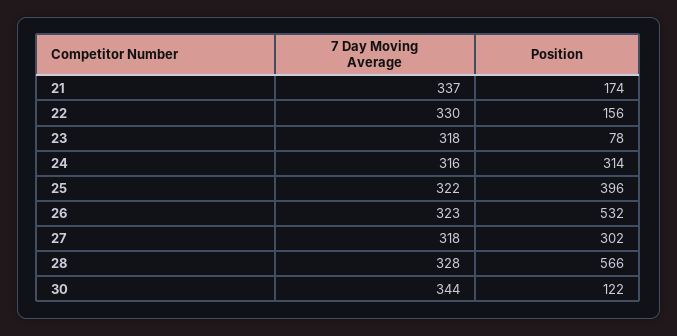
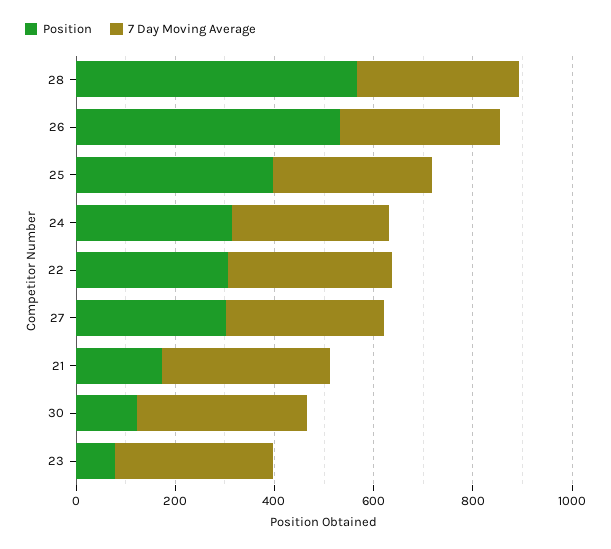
Position, 22: 156 -> 300

